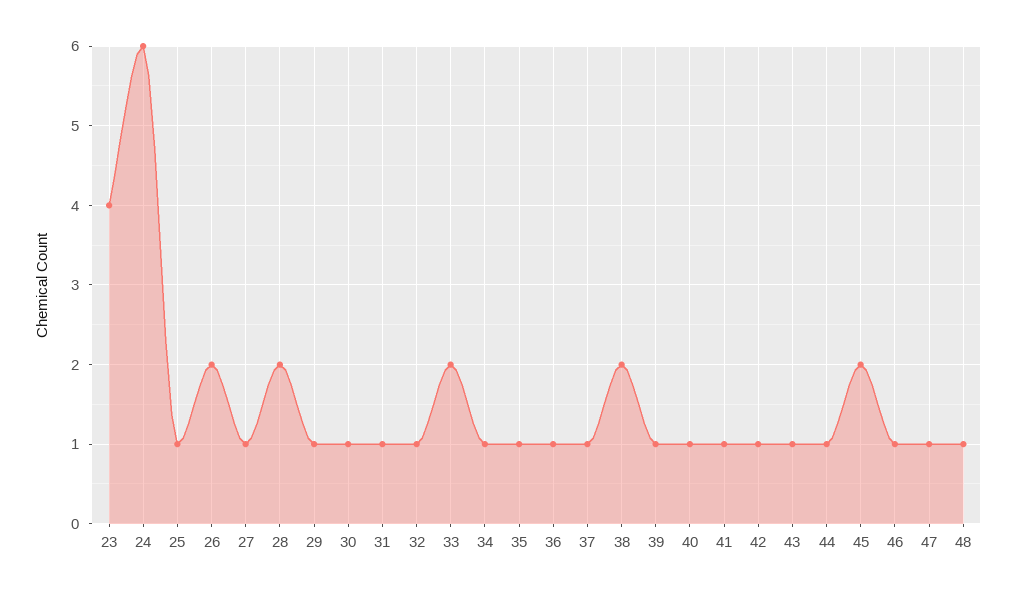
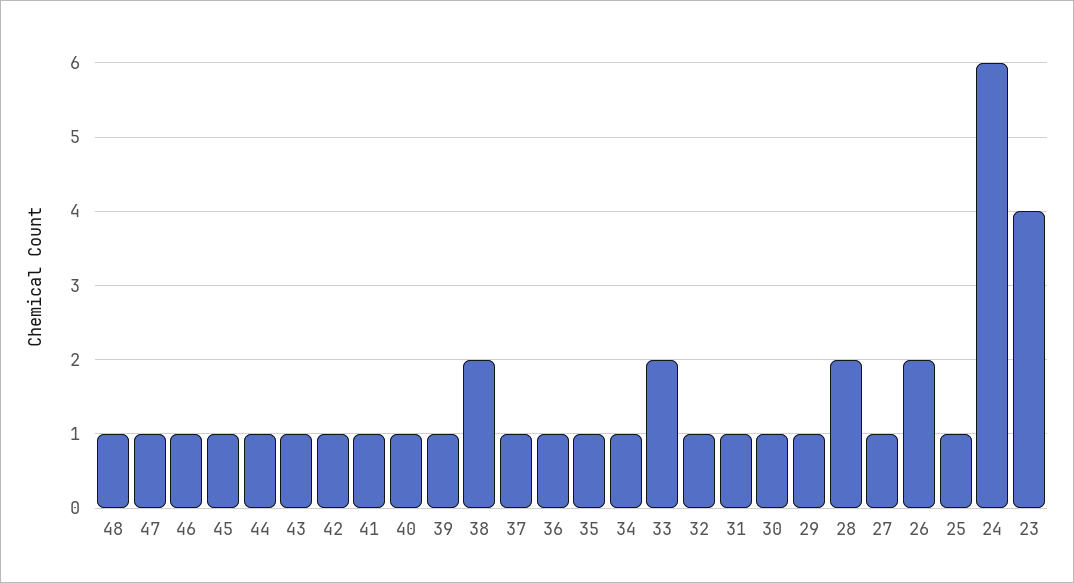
45: 2 -> 1

